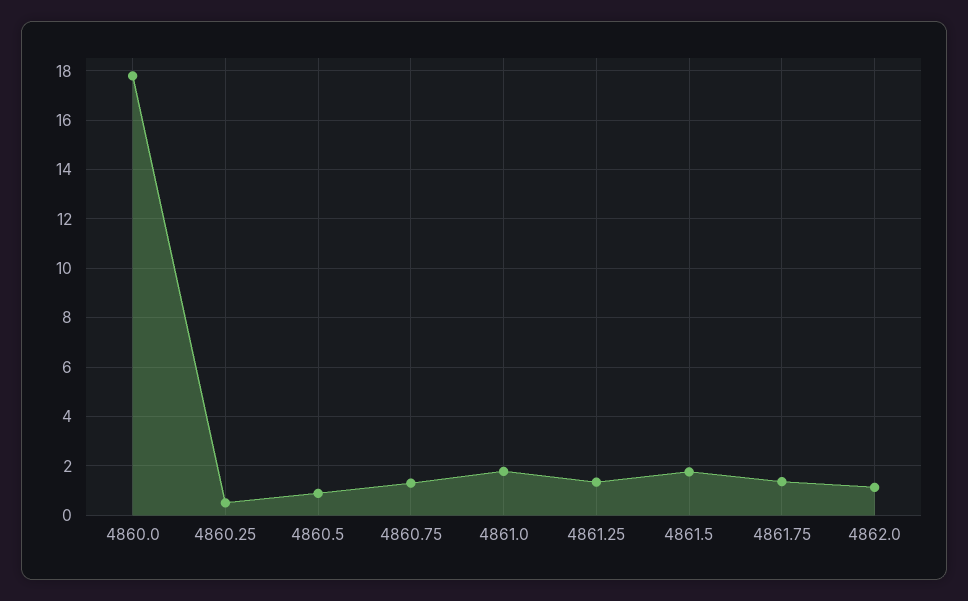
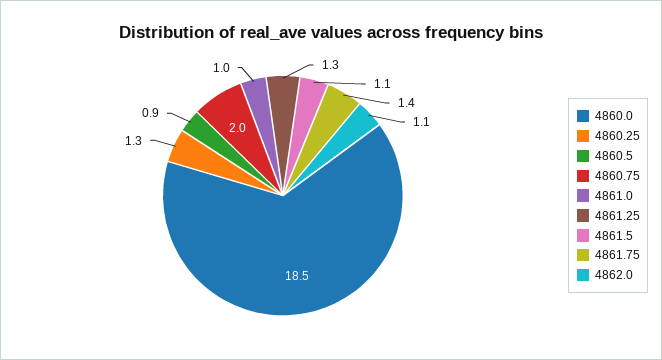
4860.0: 17.75 -> 18.5
4860.25: 0.5 -> 1.3
4860.75: 1.25 -> 2
4861.0: 1.75 -> 1
4861.5: 1.75 -> 1.1

